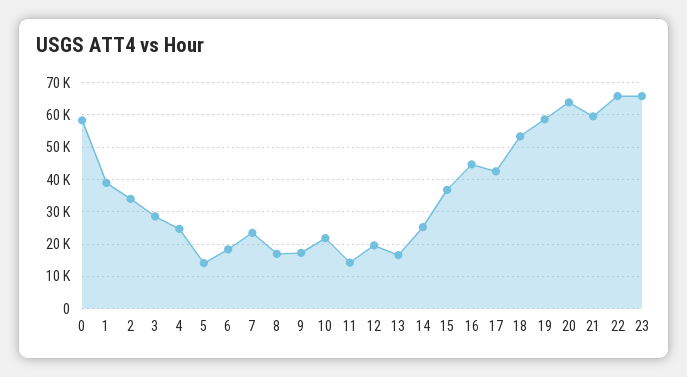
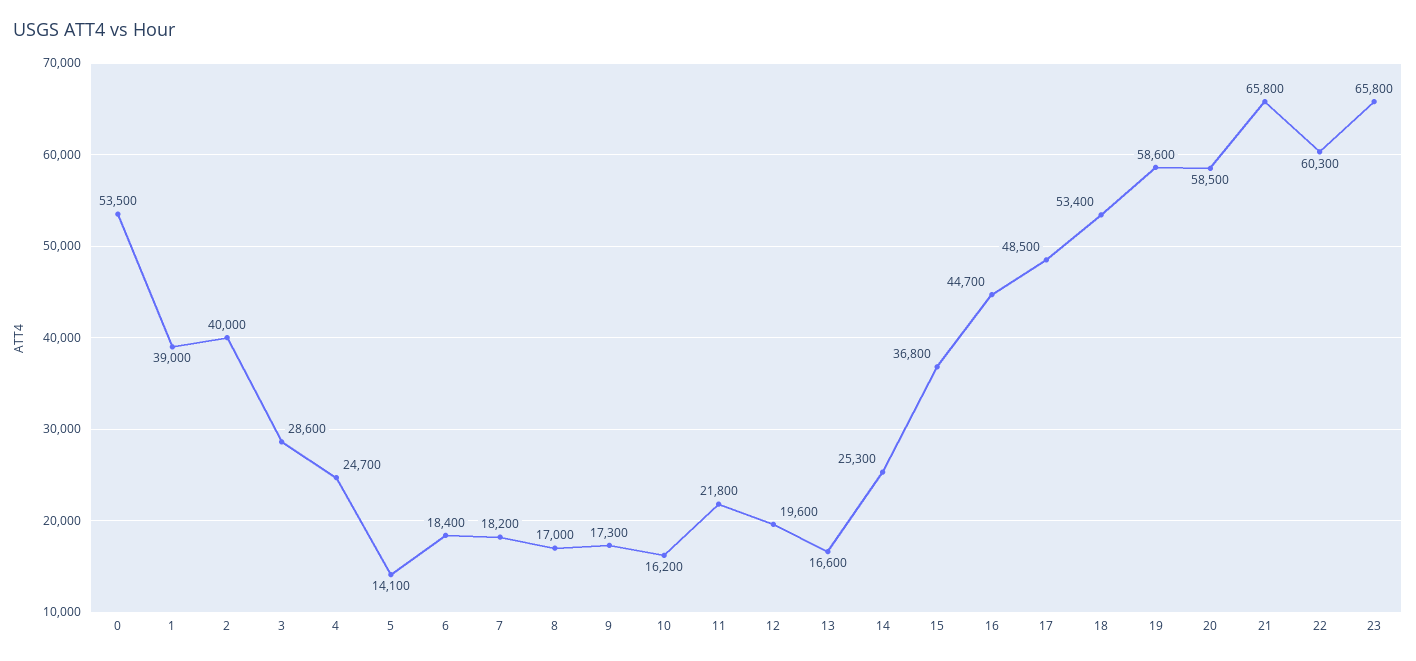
0: 58000 -> 53500
2: 34000 -> 40000
7: 24000 -> 18200
10: 22000 -> 16200
11: 14000 -> 21800
17: 42000 -> 48500
20: 64000 -> 58500
21: 60000 -> 65800
22: 66000 -> 60300

